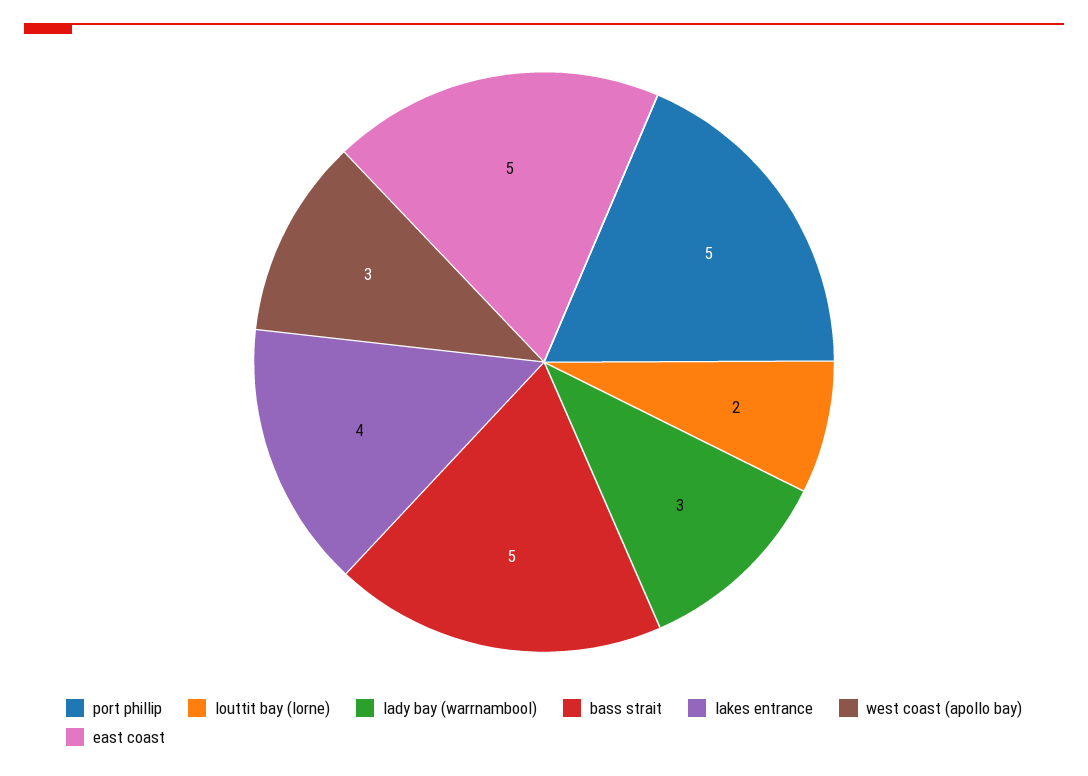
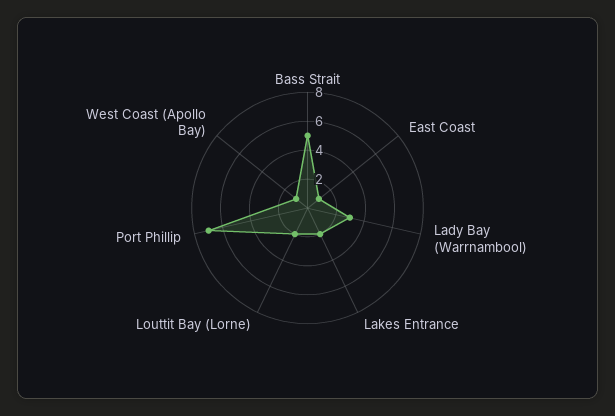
port phillip: 5 -> 7
lakes entrance: 4 -> 2
west coast (apollo bay): 3 -> 1
east coast: 5 -> 1

